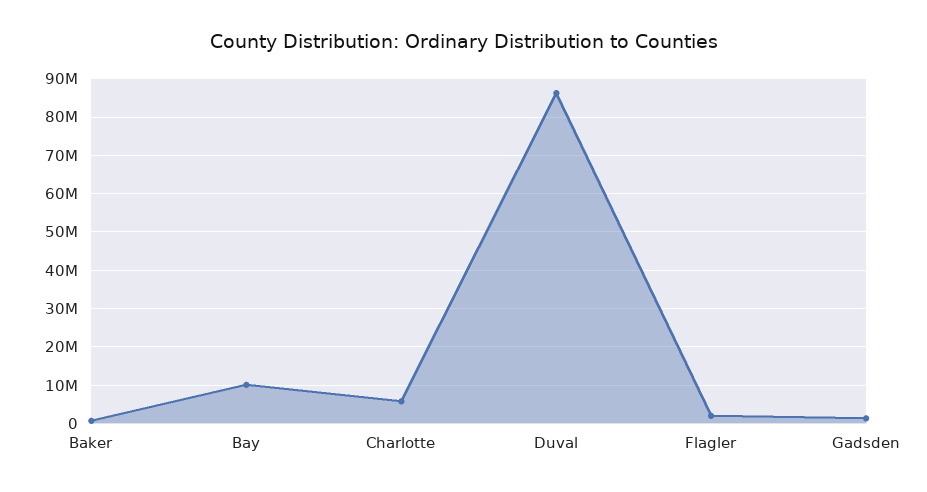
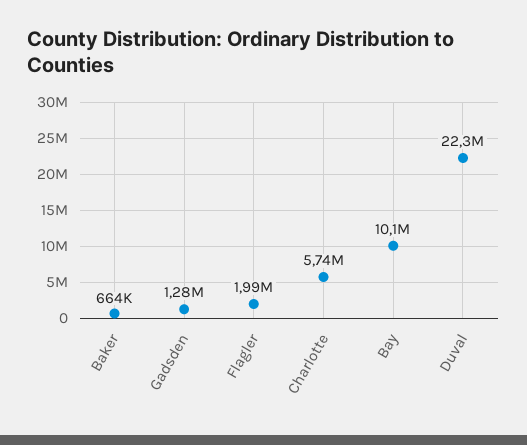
Duval: 86000000 -> 22300000

